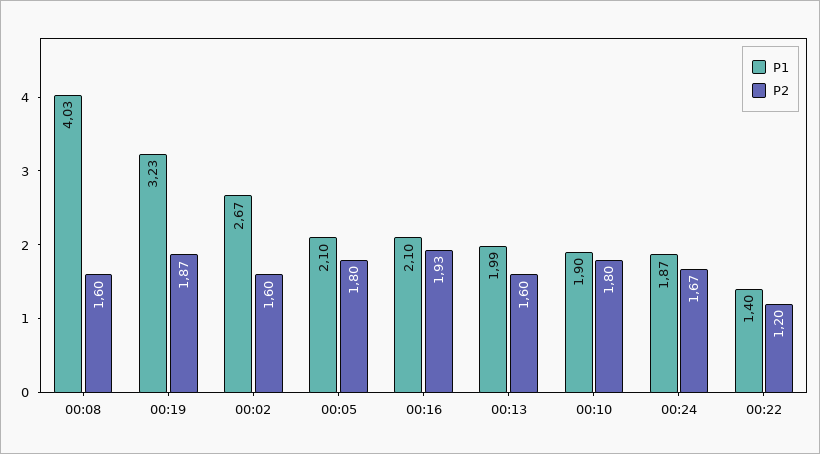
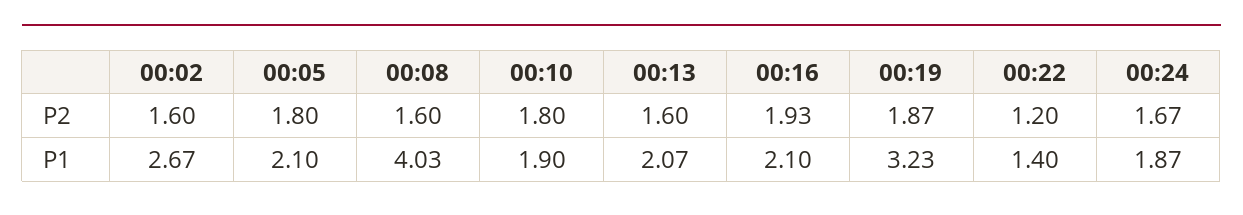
P1, 00:13: 1.99 -> 2.07

